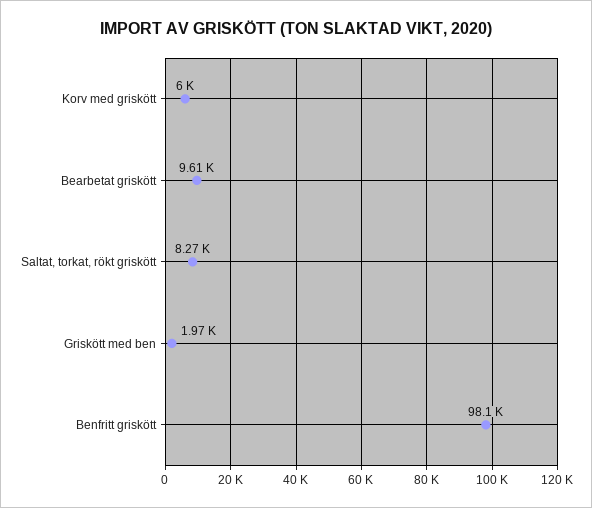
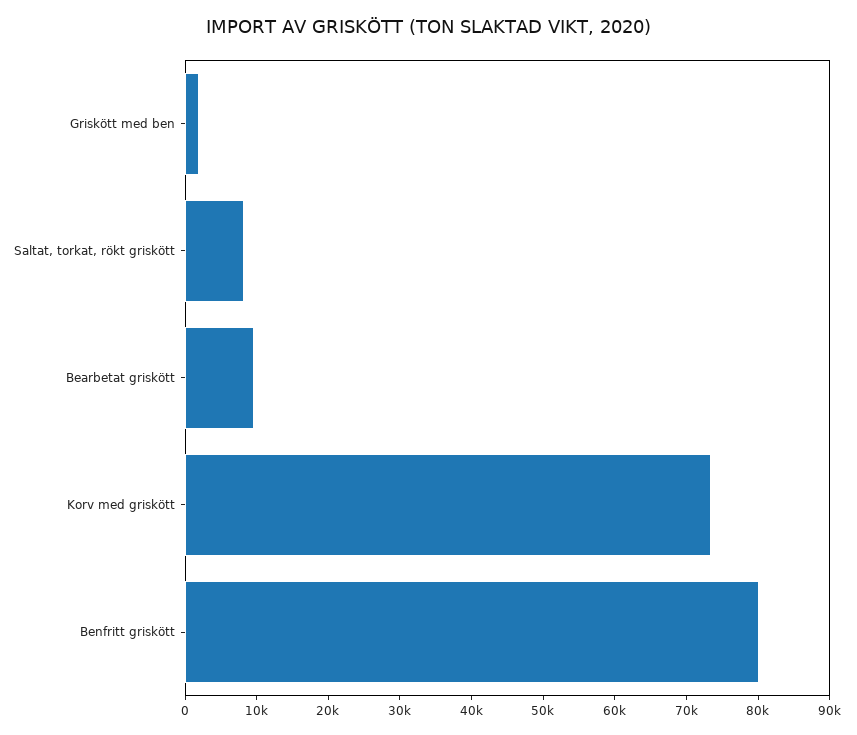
Korv med griskött: 6000 -> 74000
Benfritt griskött: 98100 -> 80000

